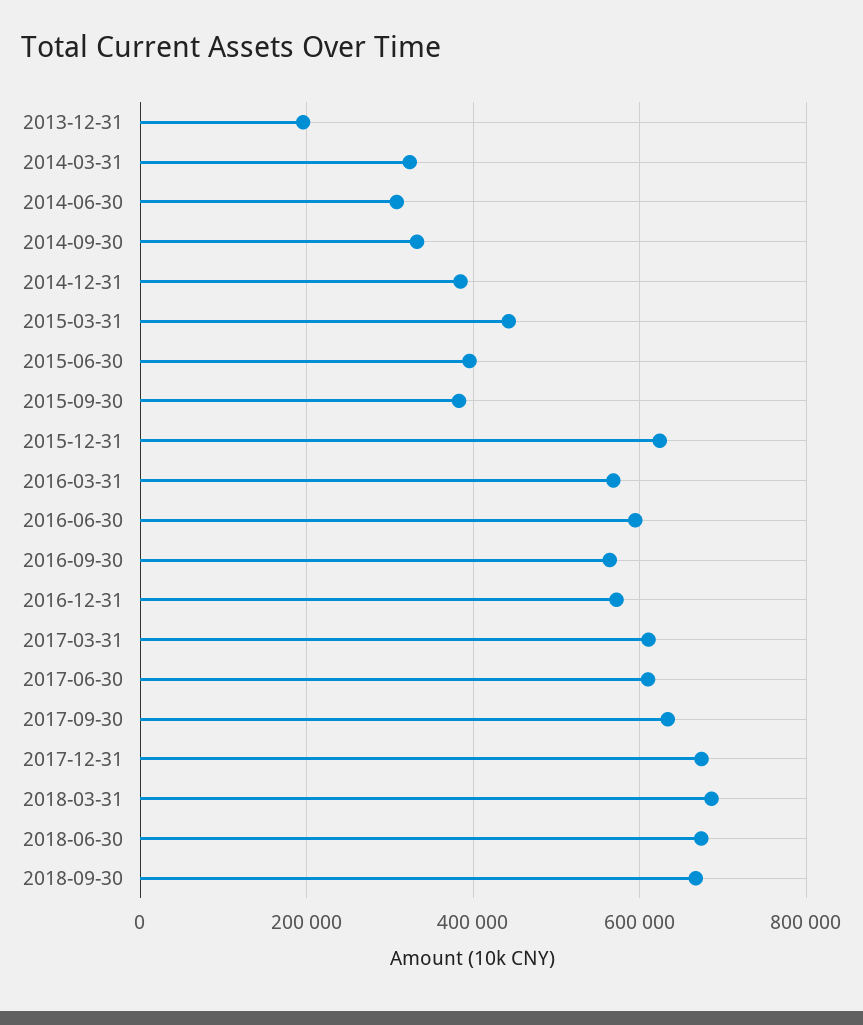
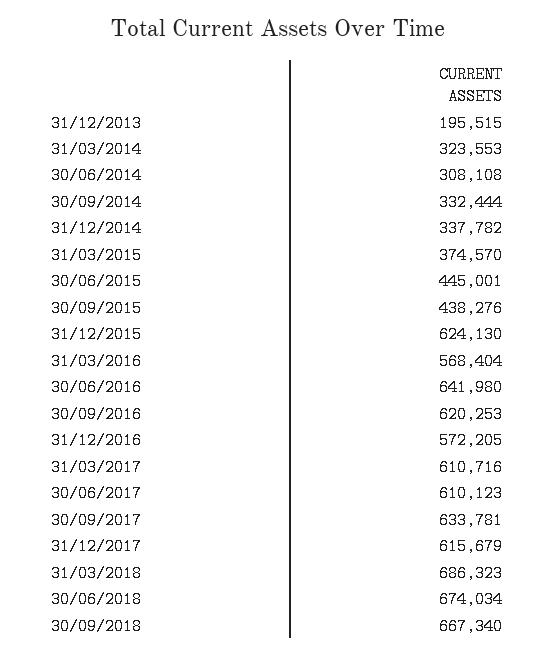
2014-12-31: 380000 -> 337782
2015-03-31: 440000 -> 374570
2015-06-30: 400000 -> 445001
2015-09-30: 380000 -> 438276
2016-06-30: 600000 -> 641980
2016-09-30: 560000 -> 620253
2017-12-31: 680000 -> 615679

